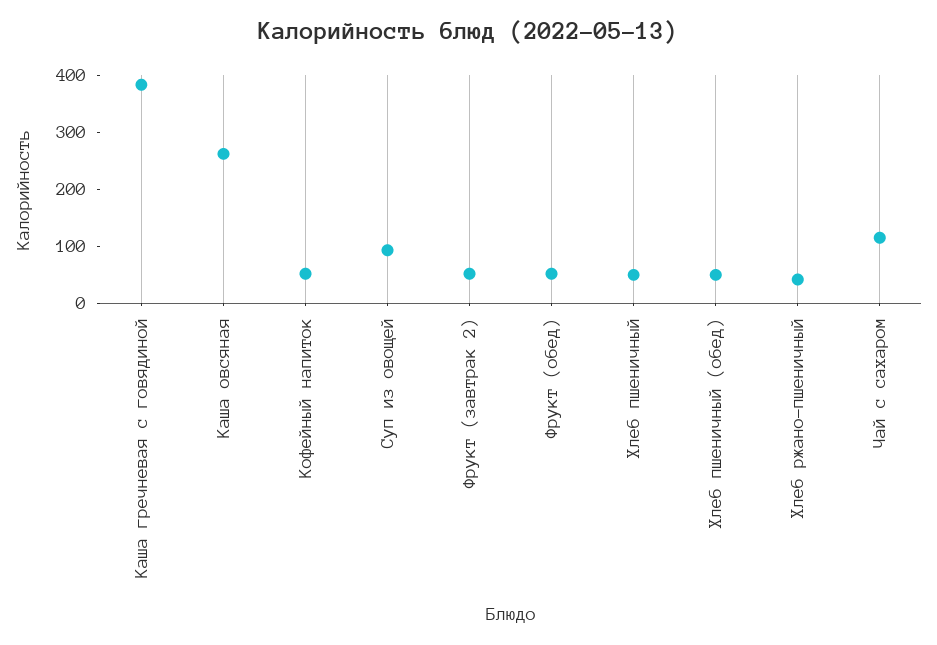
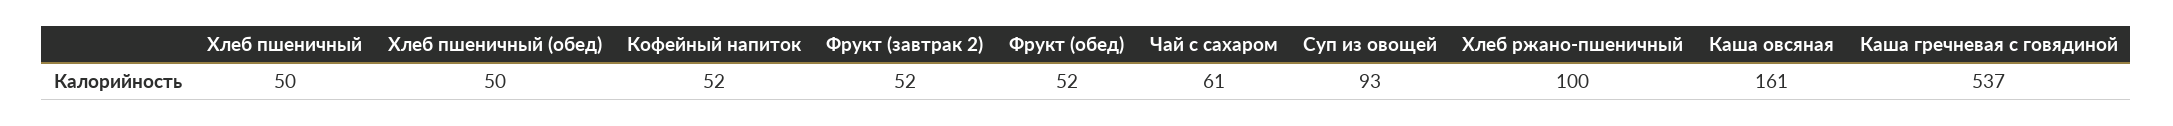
Каша гречневая с говядиной: 380 -> 537
Каша овсяная: 260 -> 161
Хлеб ржано-пшеничный: 40 -> 100
Чай с сахаром: 120 -> 61

